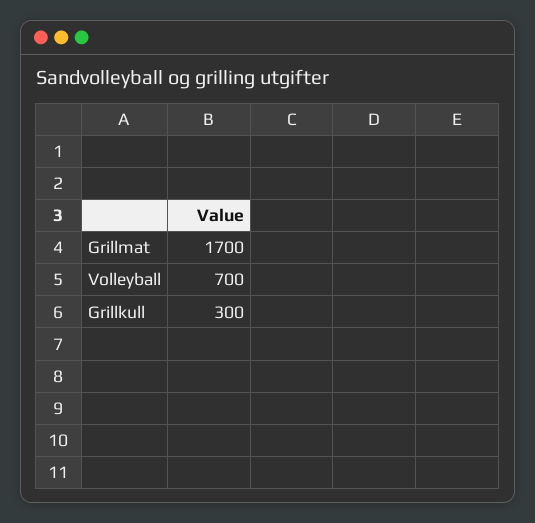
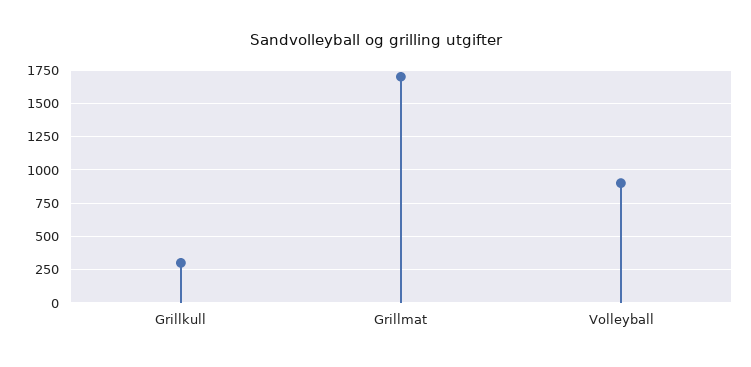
Volleyball: 700 -> 900

